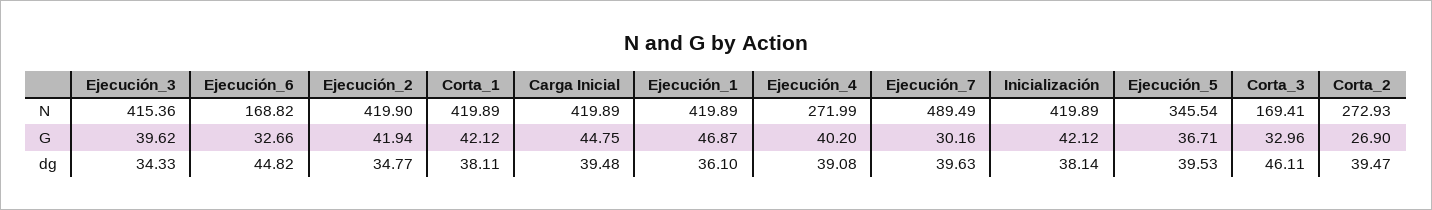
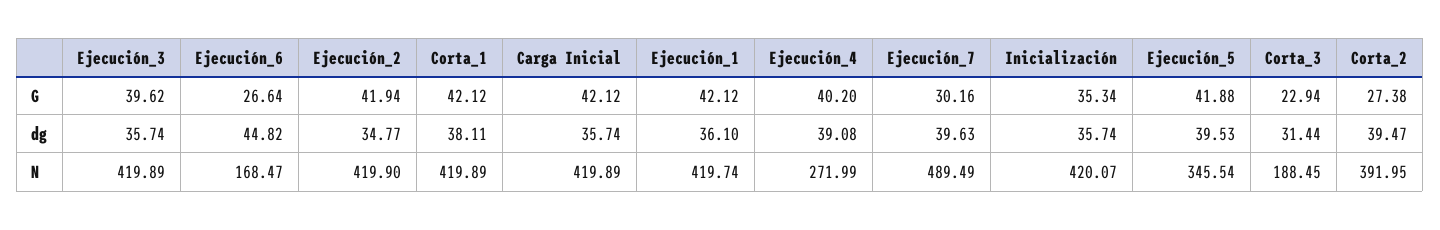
Ejecución_3, N: 415.36 -> 419.89
Ejecución_6, N: 168.82 -> 168.47
Ejecución_1, N: 419.89 -> 419.74
Inicialización, N: 419.89 -> 420.07
Corta_3, N: 169.41 -> 188.45
Corta_2, N: 272.93 -> 391.95
Ejecución_6, G: 32.66 -> 26.64
Carga Inicial, G: 44.75 -> 42.12
Ejecución_1, G: 46.87 -> 42.12
Inicialización, G: 42.12 -> 35.34
Ejecución_5, G: 36.71 -> 41.88
Corta_3, G: 32.96 -> 22.94
Corta_2, G: 26.9 -> 27.38
Ejecución_3, dg: 34.33 -> 35.74
Carga Inicial, dg: 39.48 -> 35.74
Inicialización, dg: 38.14 -> 35.74
Corta_3, dg: 46.11 -> 31.44

